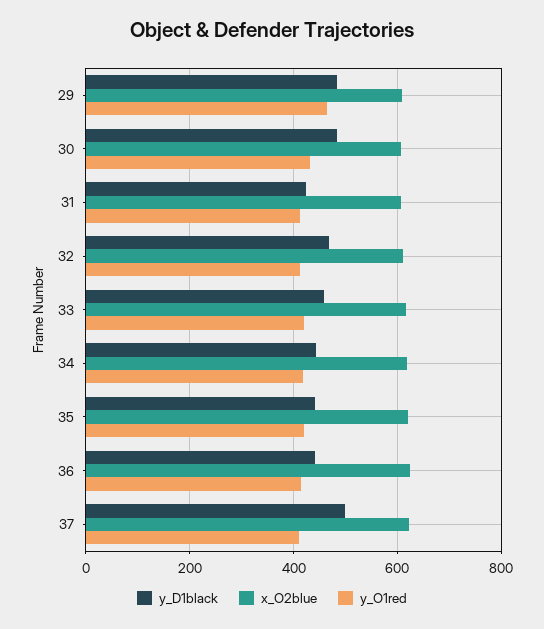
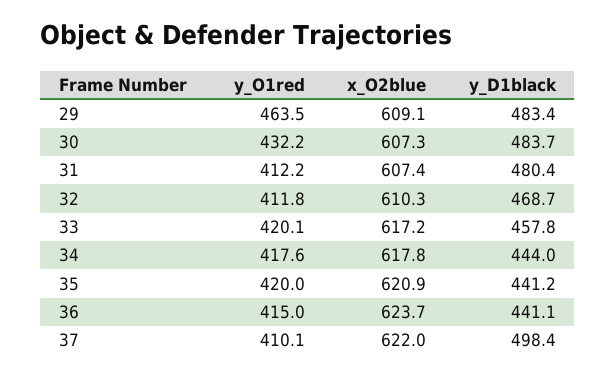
y_D1black, 31: 420 -> 480.4

